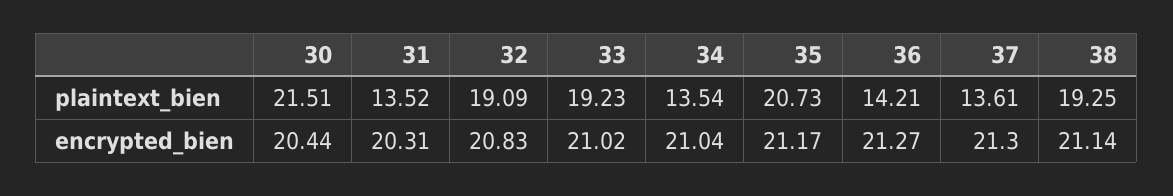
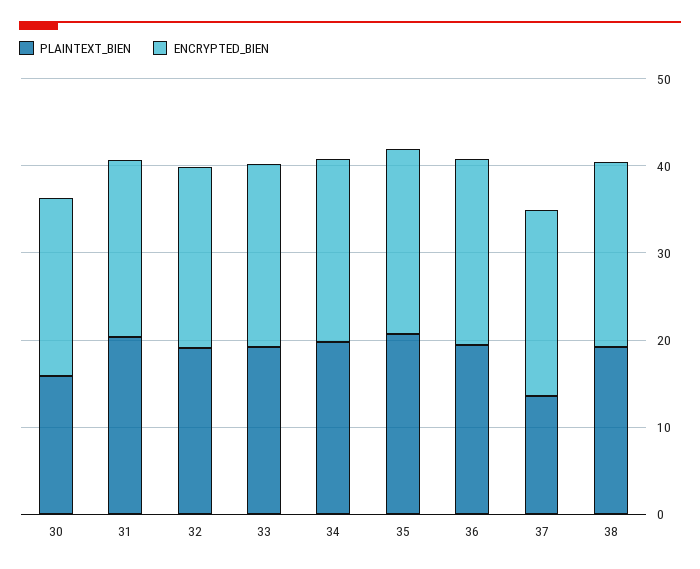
plaintext_bien, 30: 21.51 -> 16
plaintext_bien, 31: 13.52 -> 20
plaintext_bien, 34: 13.54 -> 20
plaintext_bien, 36: 14.21 -> 20

